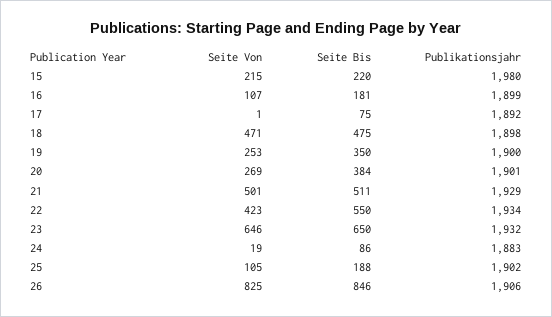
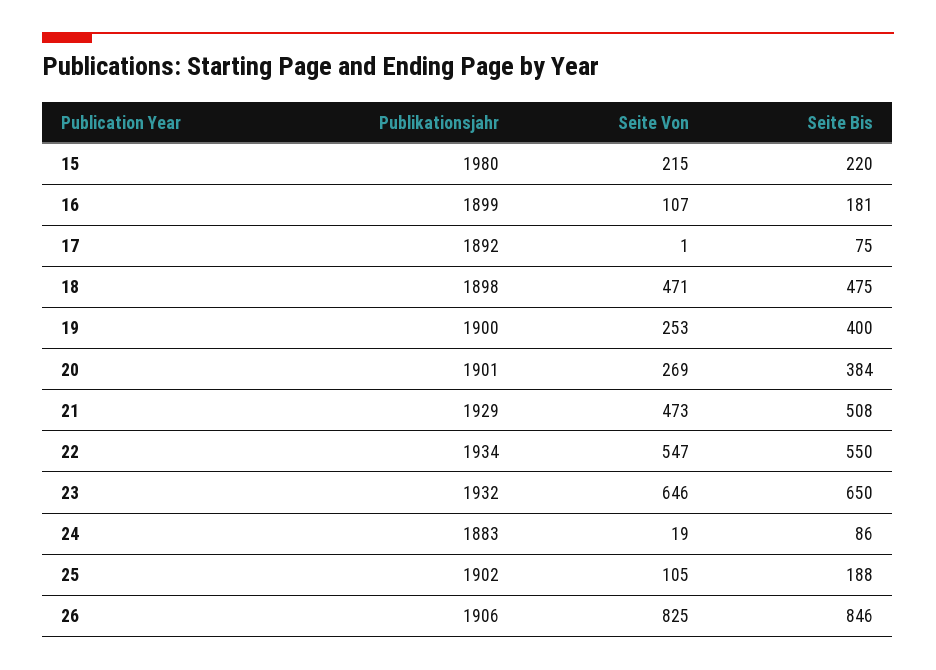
Seite Bis, 19: 350 -> 400
Seite Von, 21: 501 -> 473
Seite Bis, 21: 511 -> 508
Seite Von, 22: 423 -> 547

